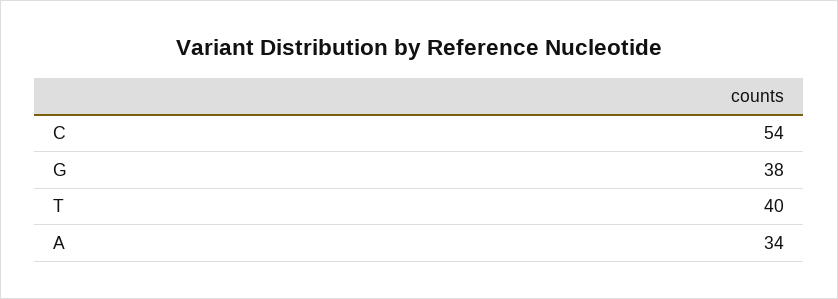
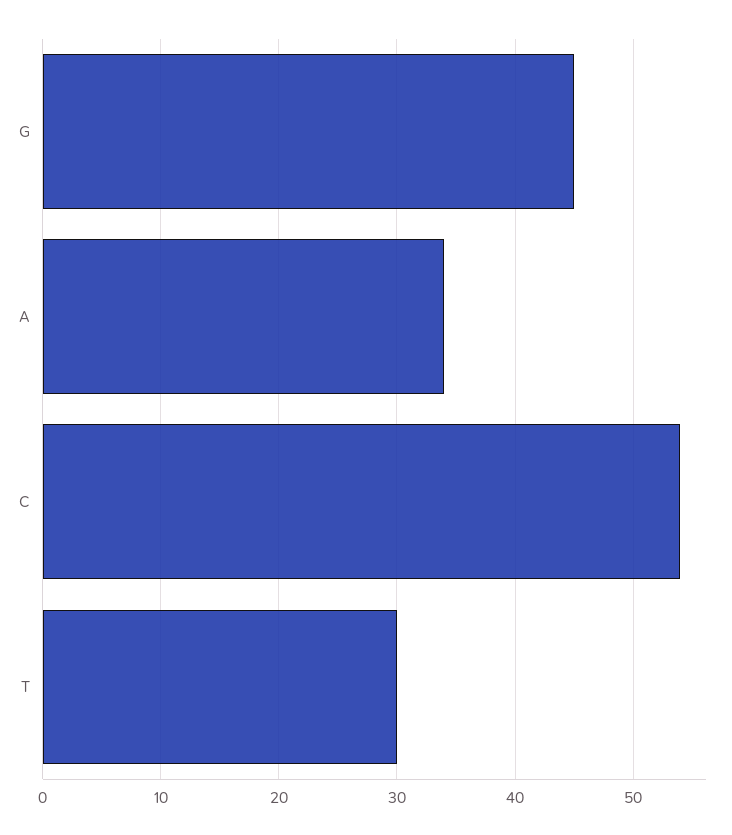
G: 38 -> 45
T: 40 -> 30

